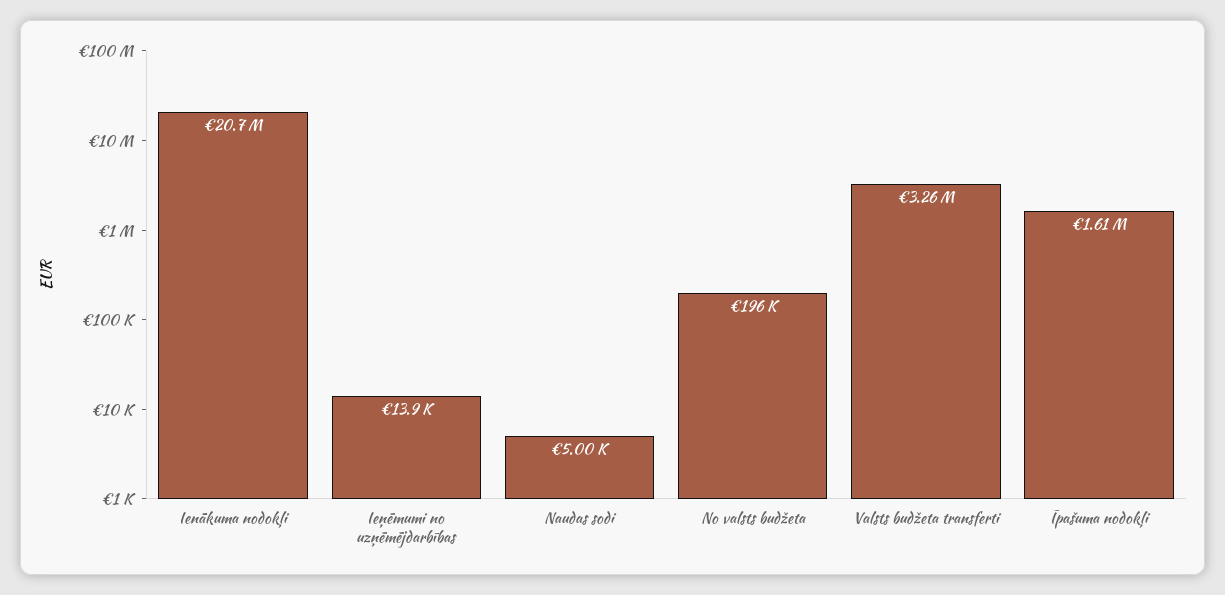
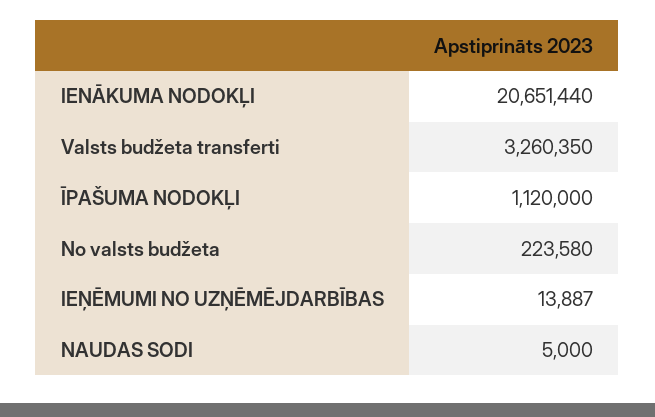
No valsts budžeta: 196000 -> 223580
Īpašuma nodokļi: 1610000 -> 1120000

